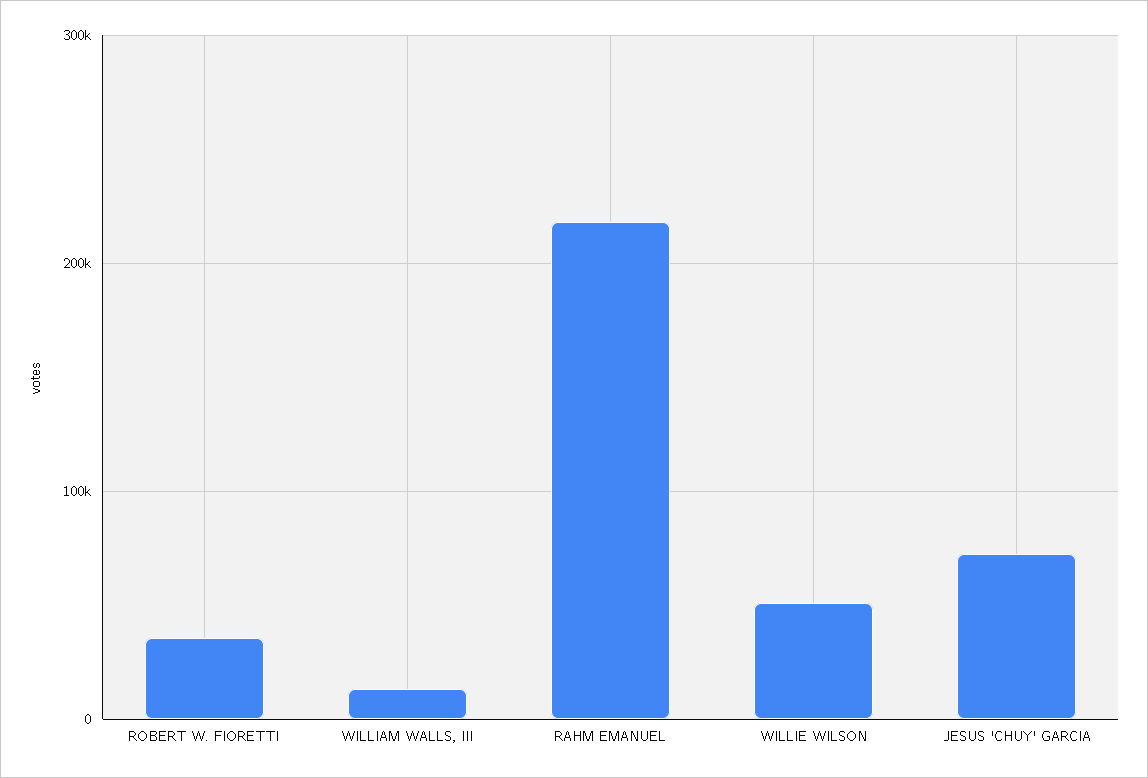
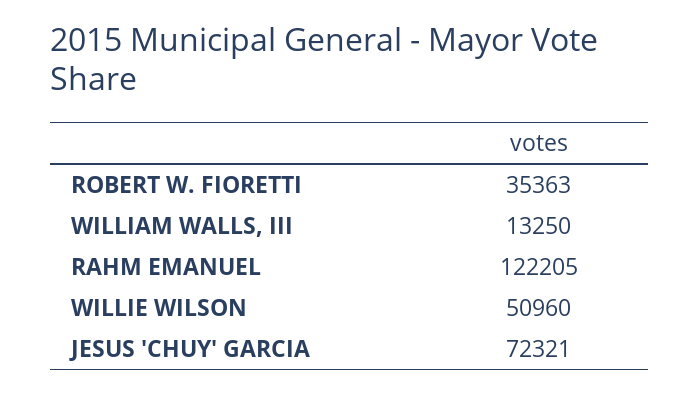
RAHM EMANUEL: 220000 -> 122205

